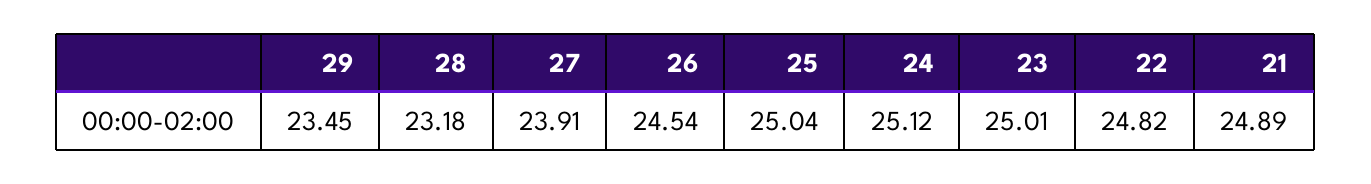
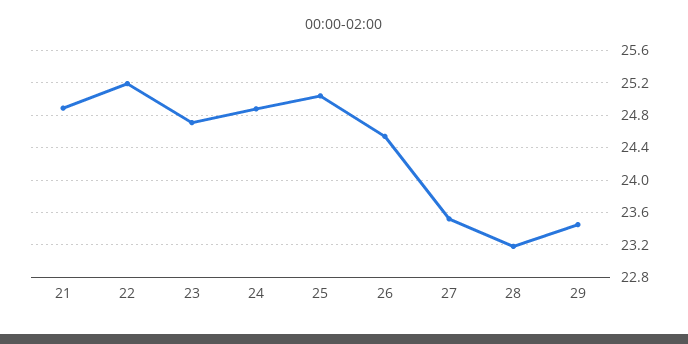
27: 23.91 -> 23.5
24: 25.12 -> 24.9
23: 25.01 -> 24.7
22: 24.82 -> 25.2

